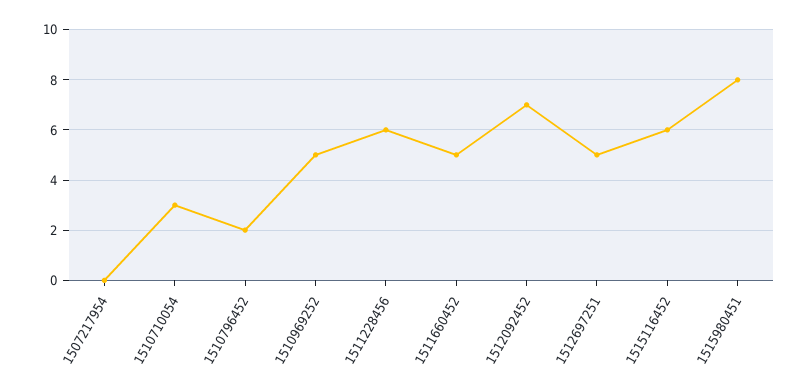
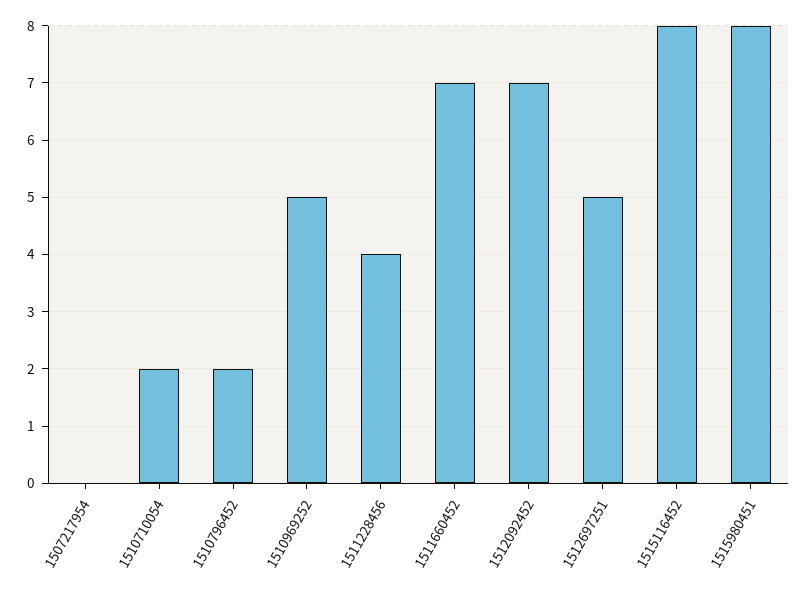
1510710054: 3 -> 2
1511228456: 6 -> 4
1511660452: 5 -> 7
1515116452: 6 -> 8

